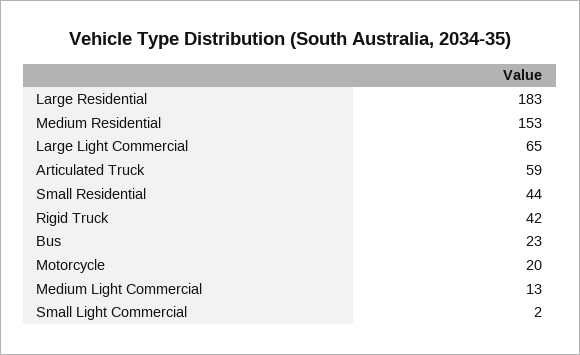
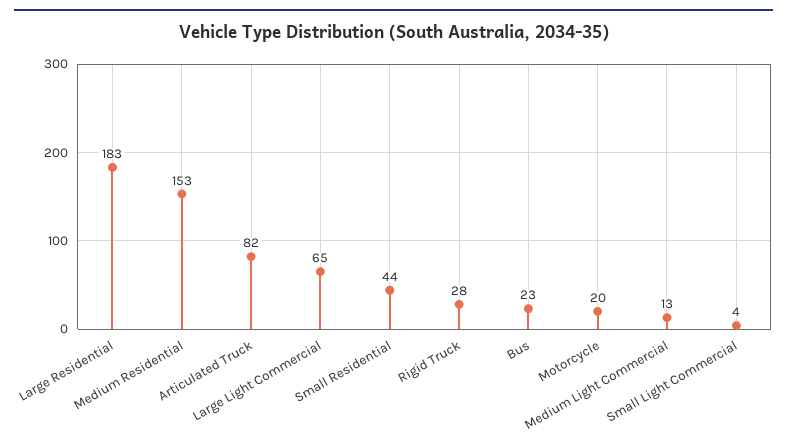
Articulated Truck: 59 -> 82
Rigid Truck: 42 -> 28
Small Light Commercial: 2 -> 4

